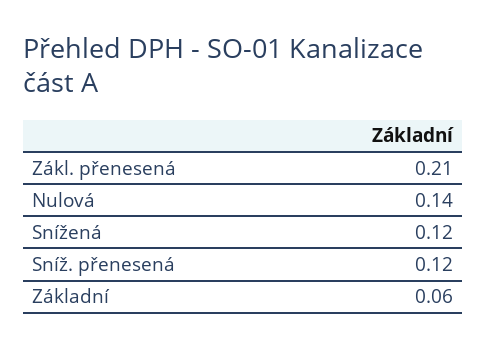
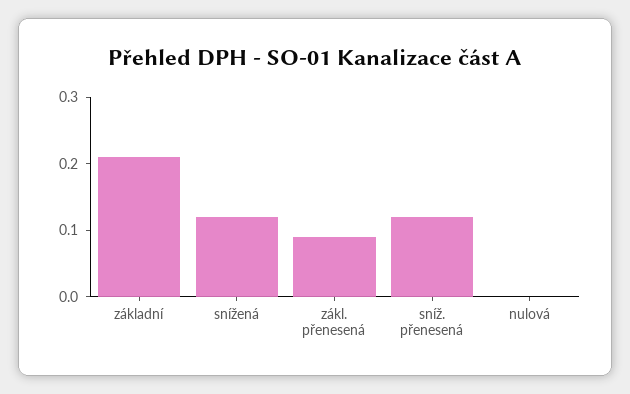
Zákl. přenesená: 0.21 -> 0.1
Nulová: 0.14 -> 0
Základní: 0.06 -> 0.2

